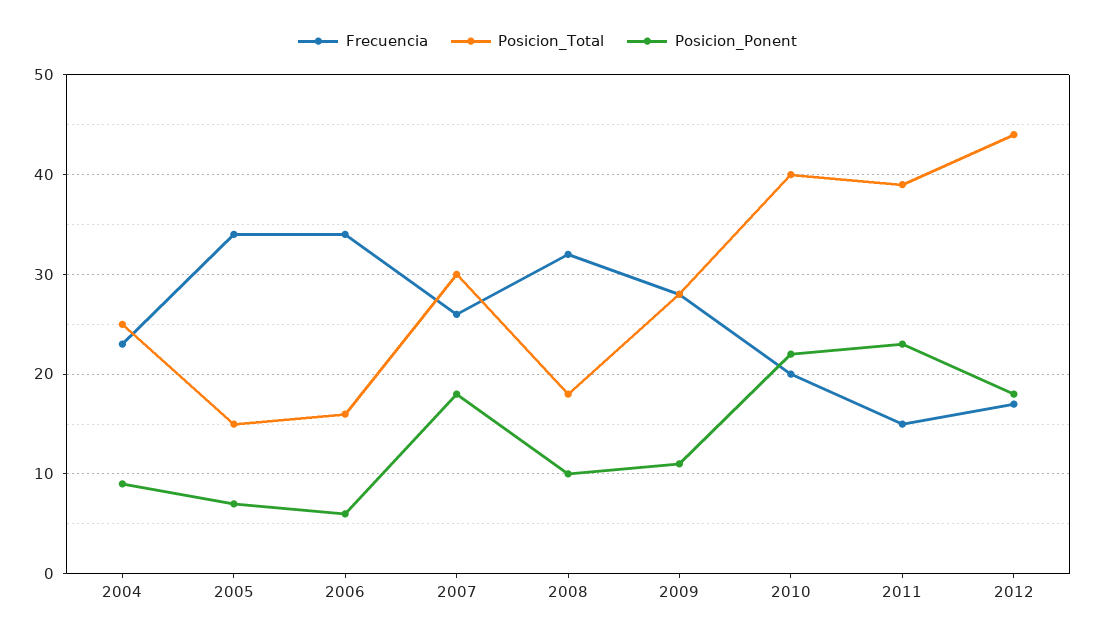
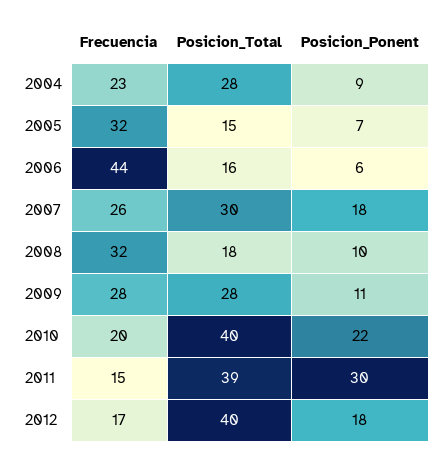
Posicion_Total, 2004: 25 -> 28
Frecuencia, 2005: 34 -> 32
Frecuencia, 2006: 34 -> 44
Posicion_Ponent, 2011: 23 -> 30
Posicion_Total, 2012: 44 -> 40

